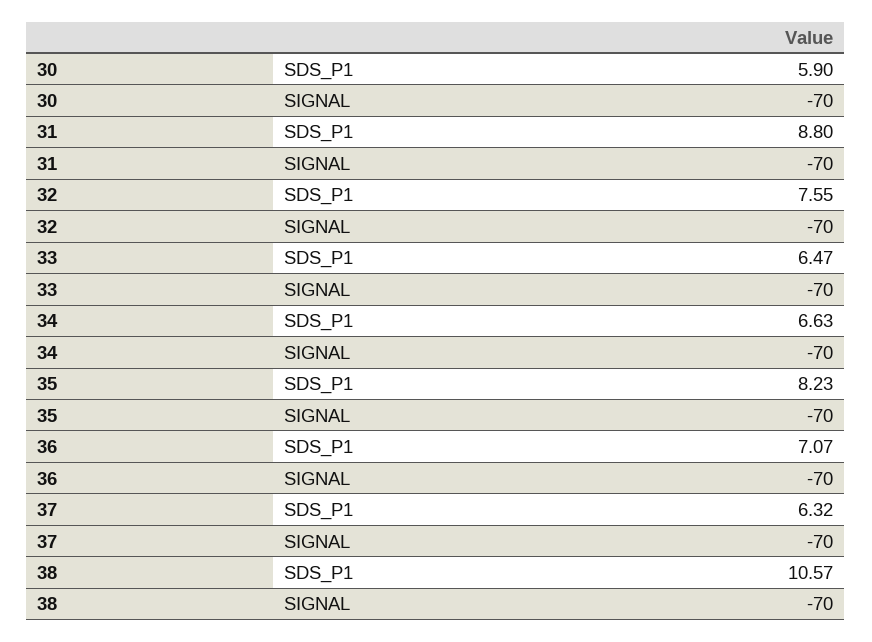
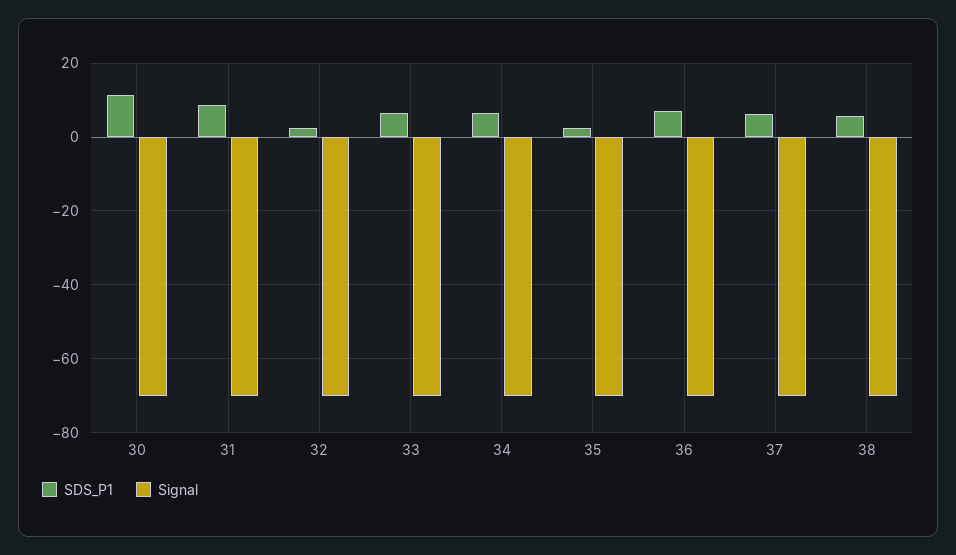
SDS_P1, 30: 5.9 -> 12
SDS_P1, 32: 7.55 -> 2
SDS_P1, 35: 8.23 -> 2
SDS_P1, 38: 10.57 -> 6

